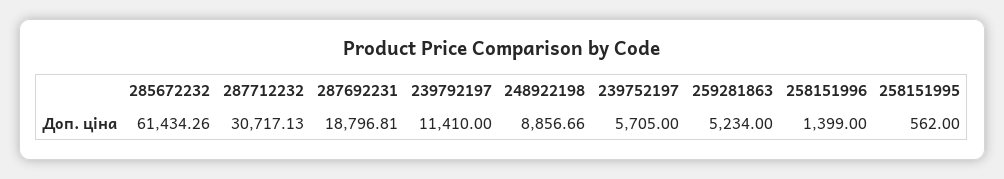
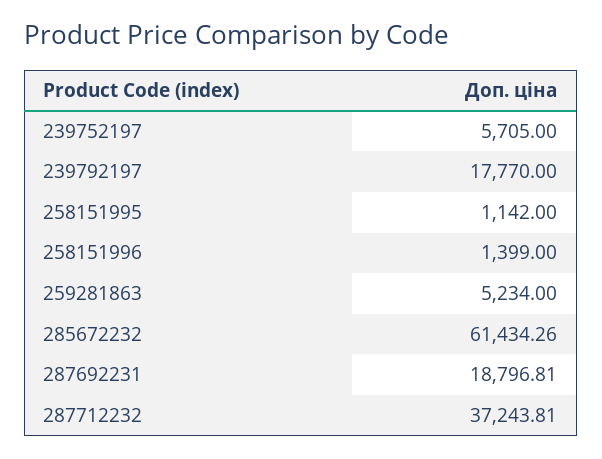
287712232: 30717.13 -> 37243.81
239792197: 11410 -> 17770
248922198: 8856.66 -> none
258151995: 562 -> 1142

